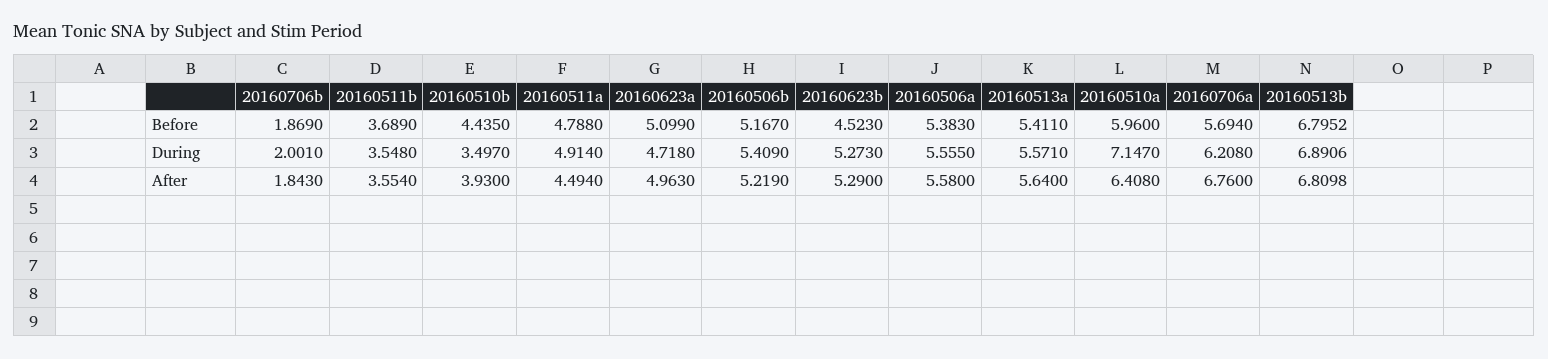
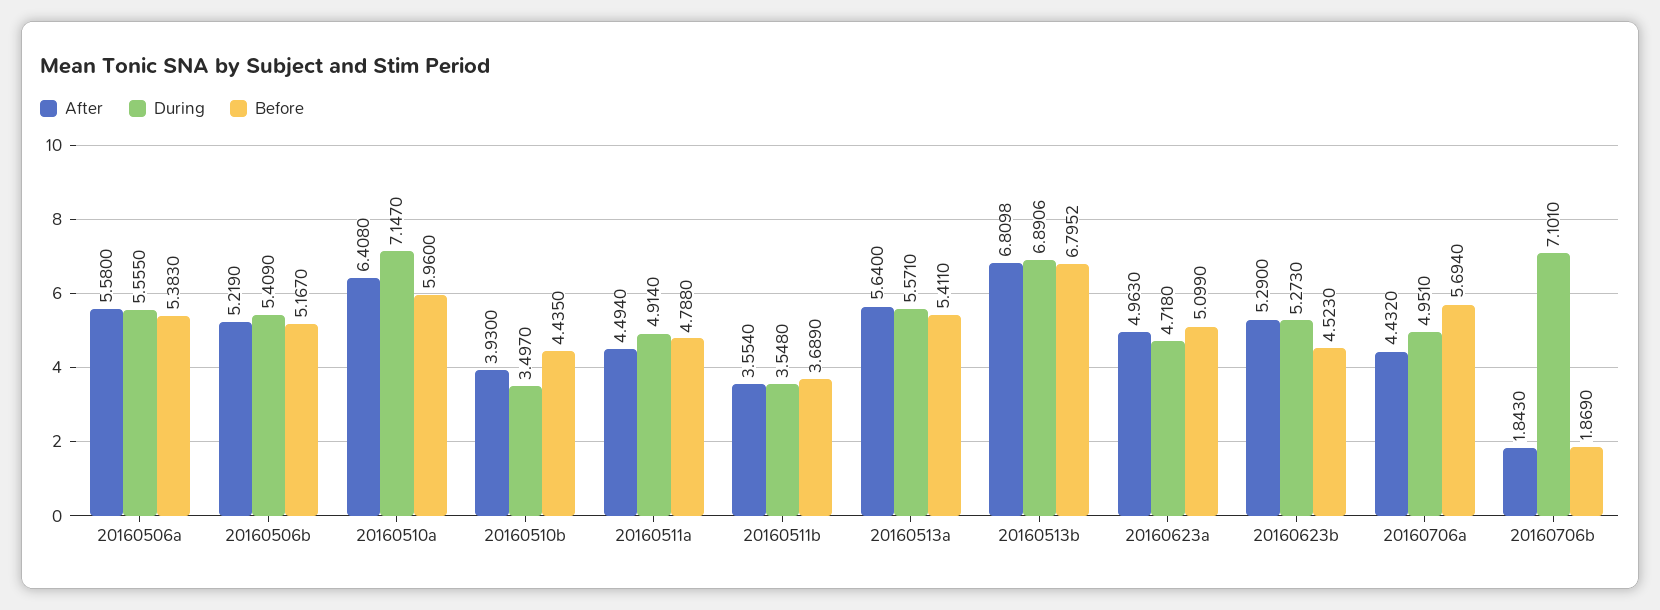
During, 20160706b: 2.001 -> 7.101
During, 20160706a: 6.208 -> 4.951
After, 20160706a: 6.76 -> 4.432

